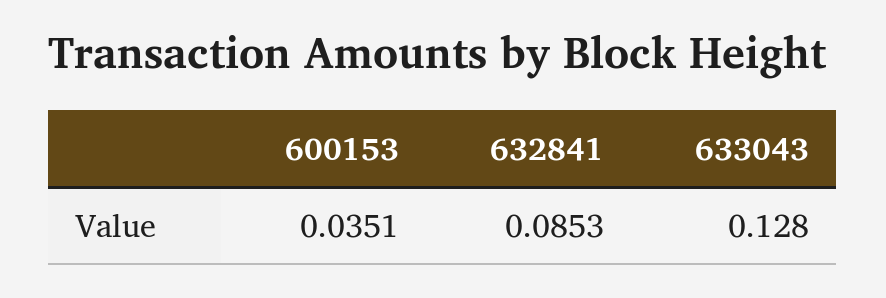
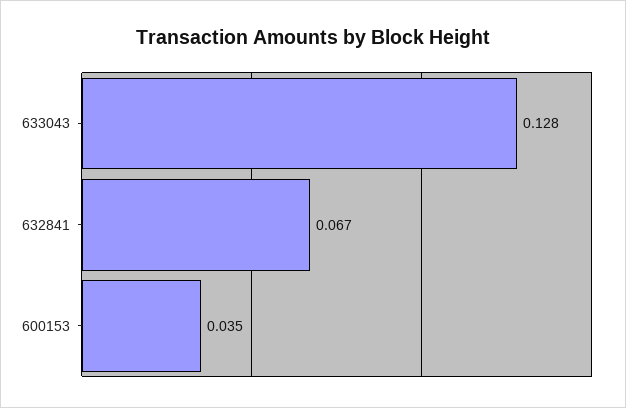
632841: 0.0853 -> 0.067

